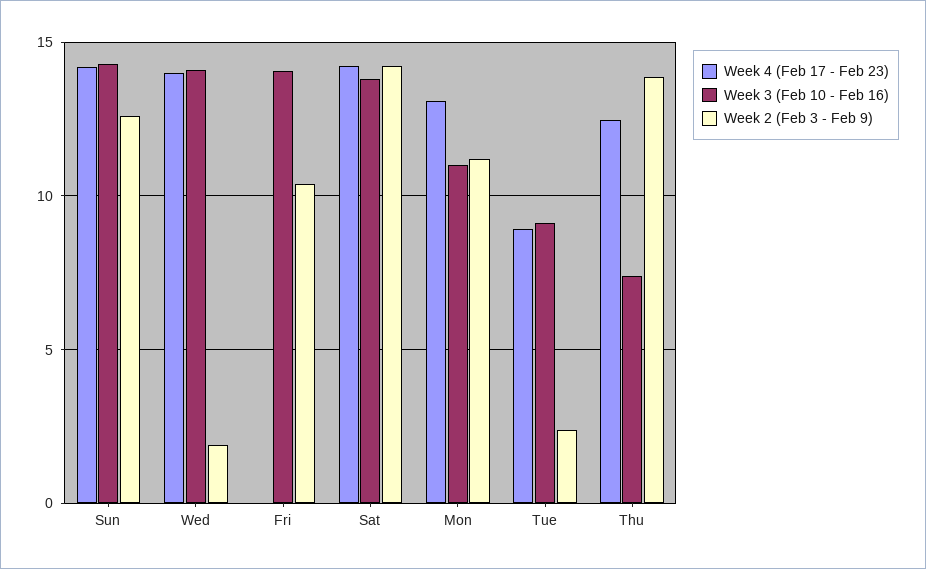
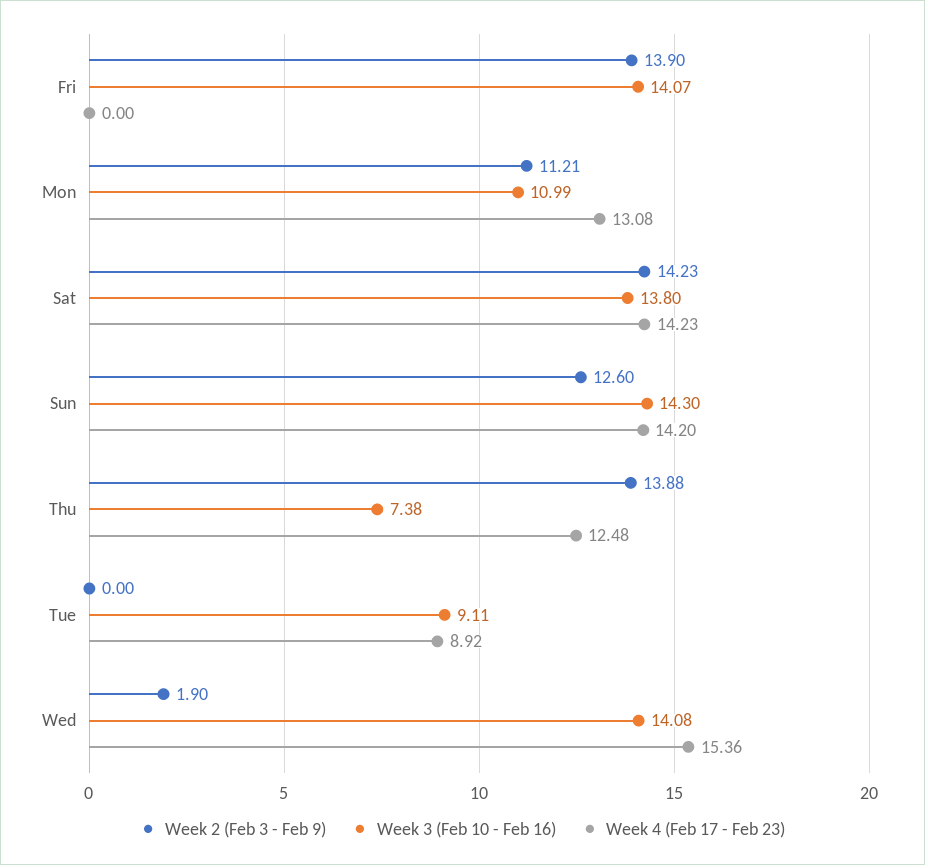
Week 4 (Feb 17 - Feb 23), Wed: 14 -> 15.36
Week 2 (Feb 3 - Feb 9), Fri: 10.5 -> 13.9
Week 2 (Feb 3 - Feb 9), Tue: 2.5 -> 0

